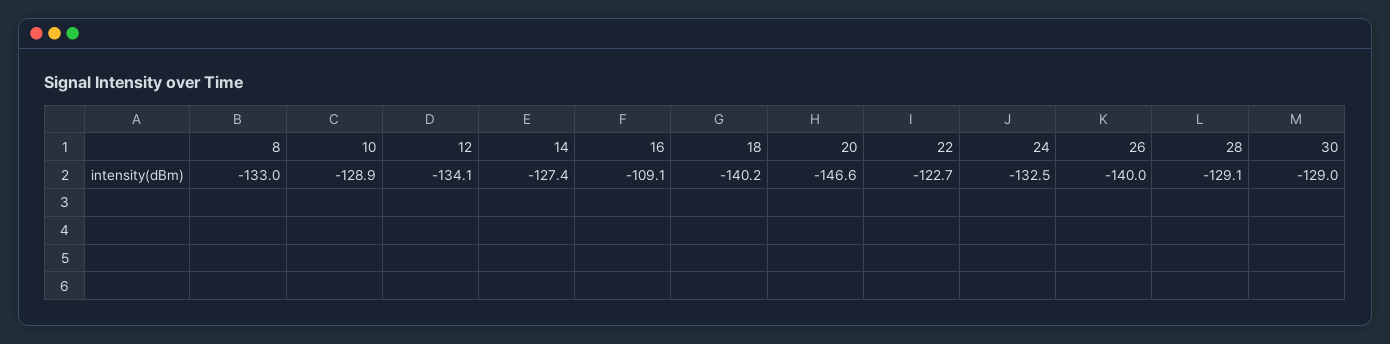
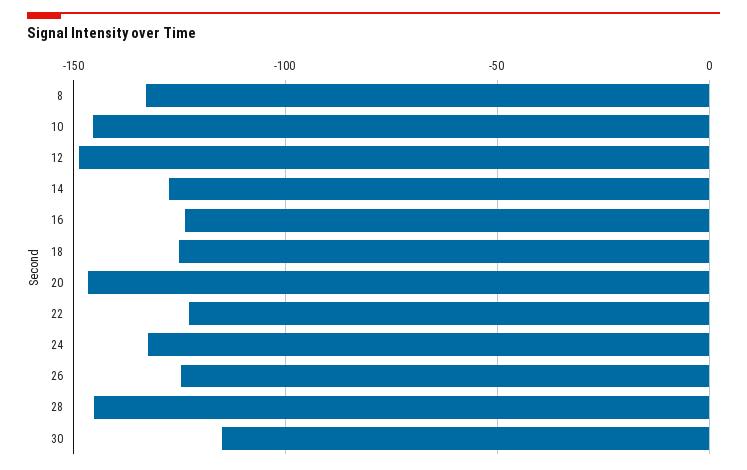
10: -128.9 -> -145
12: -134.1 -> -150
16: -109.1 -> -125
18: -140.2 -> -125
26: -140 -> -125
28: -129.1 -> -145
30: -129 -> -115

